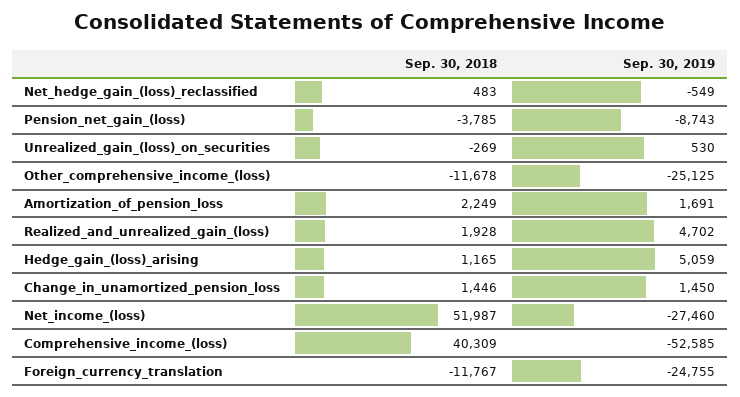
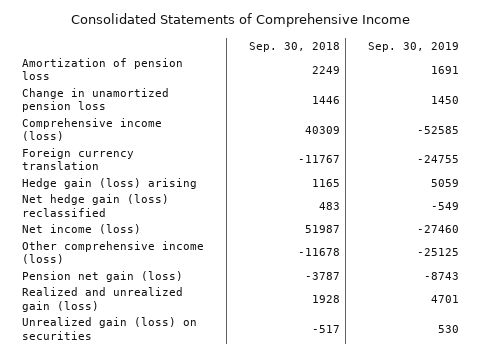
Sep. 30, 2018, Pension_net_gain_(loss): -3785 -> -3787
Sep. 30, 2018, Unrealized_gain_(loss)_on_securities: -269 -> -517
Sep. 30, 2019, Realized_and_unrealized_gain_(loss): 4702 -> 4701

